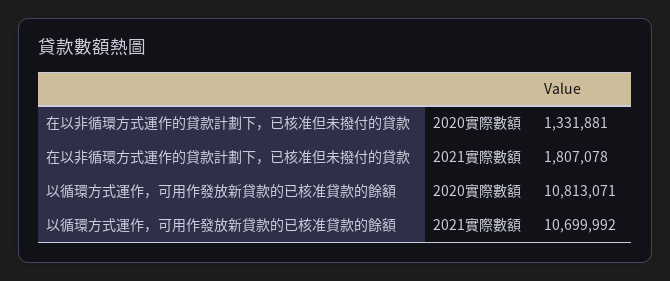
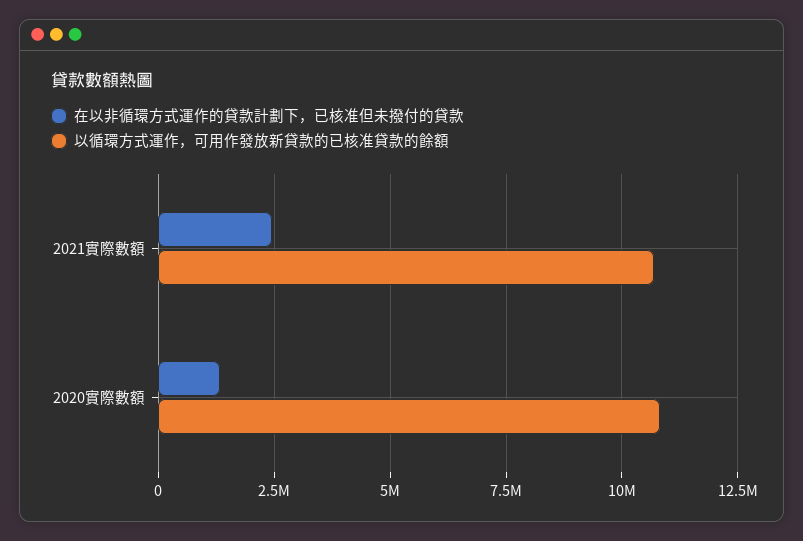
在以非循環方式運作的貸款計劃下，已核准但未撥付的貸款, 2021實際數額: 1807078 -> 2500000

